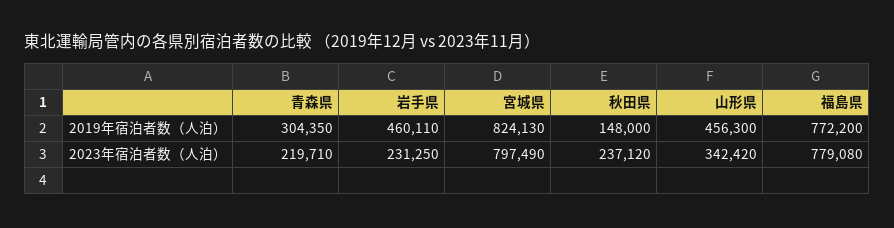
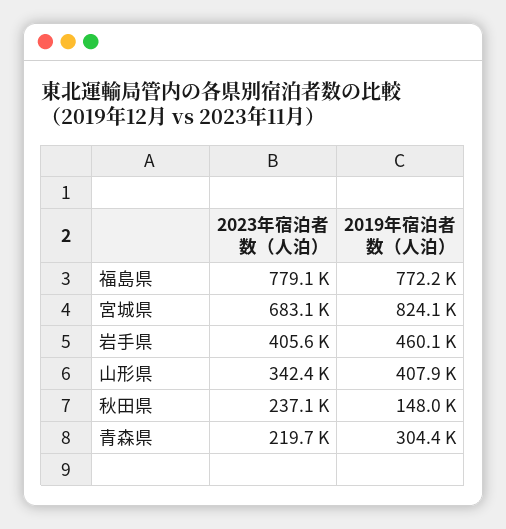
山形県, 2019年宿泊者数（人泊）: 456300 -> 407900
岩手県, 2023年宿泊者数（人泊）: 231250 -> 405600
宮城県, 2023年宿泊者数（人泊）: 797490 -> 683100

